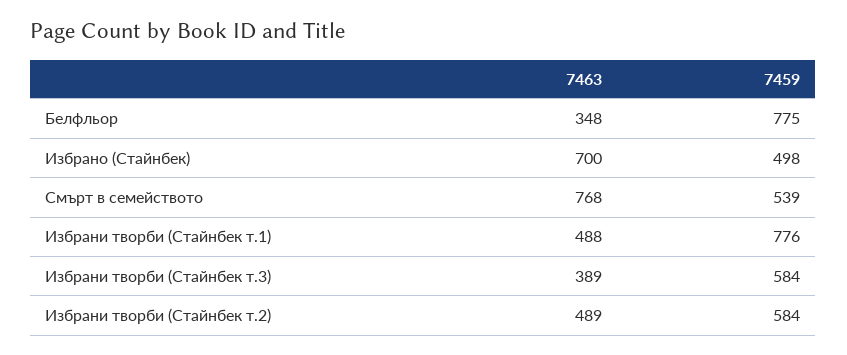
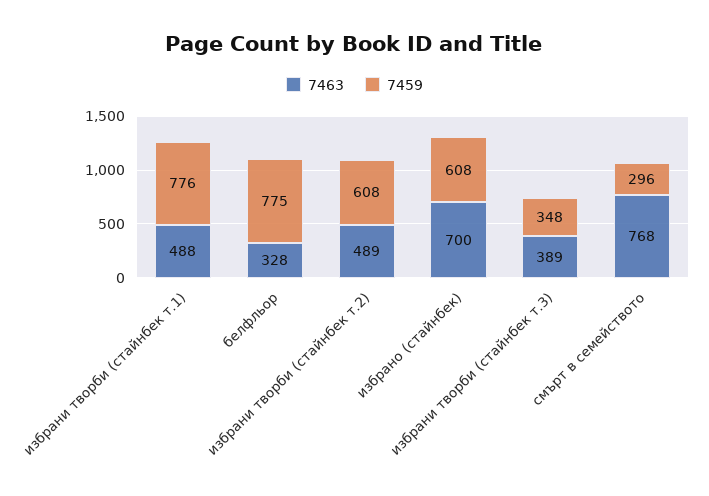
7463, Белфльор: 348 -> 328
7459, Избрано (Стайнбек): 498 -> 608
7459, Смърт в семейството: 539 -> 296
7459, Избрани творби (Стайнбек т.3): 584 -> 348
7459, Избрани творби (Стайнбек т.2): 584 -> 608

